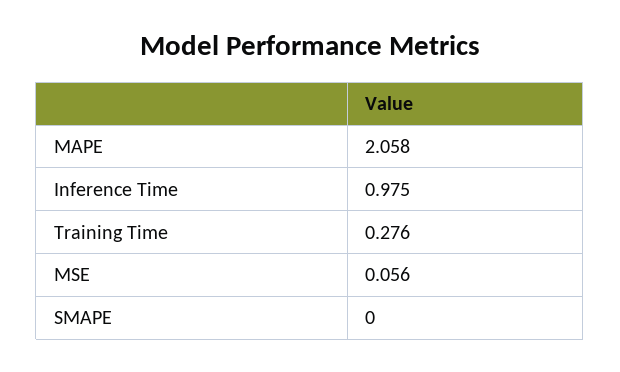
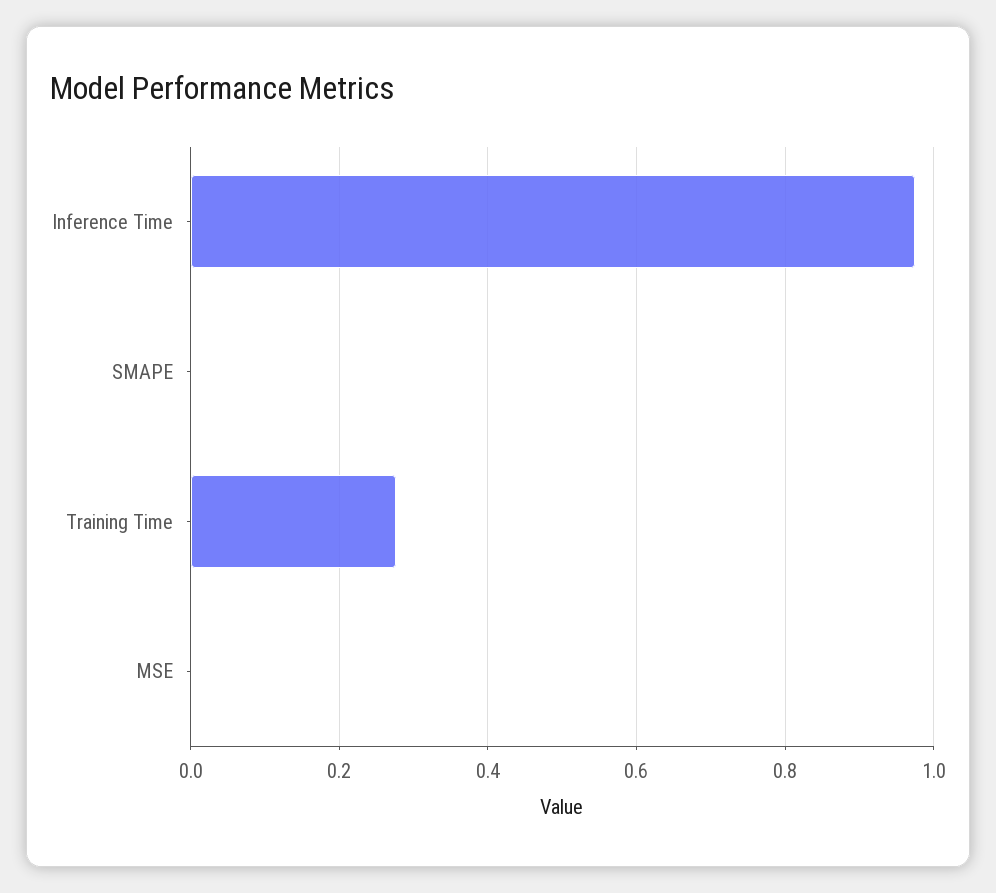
MAPE: 2.058 -> none
MSE: 0.056 -> 0

